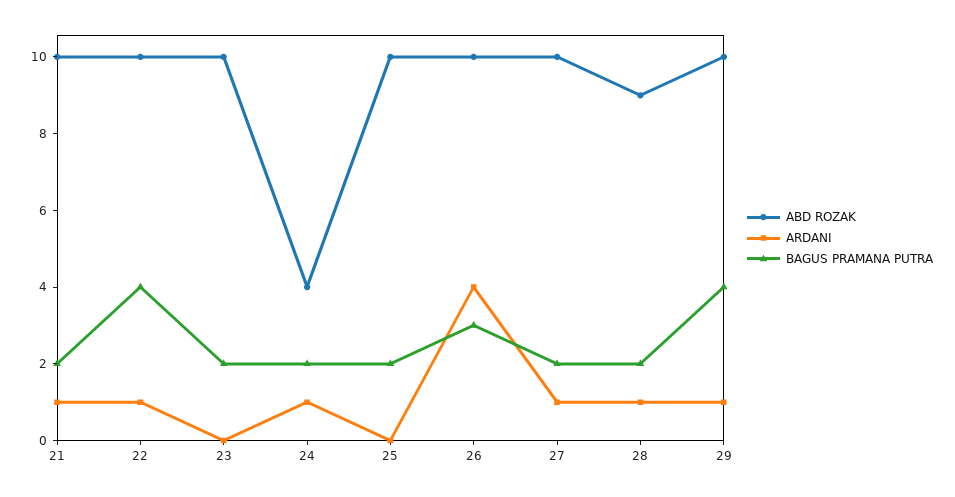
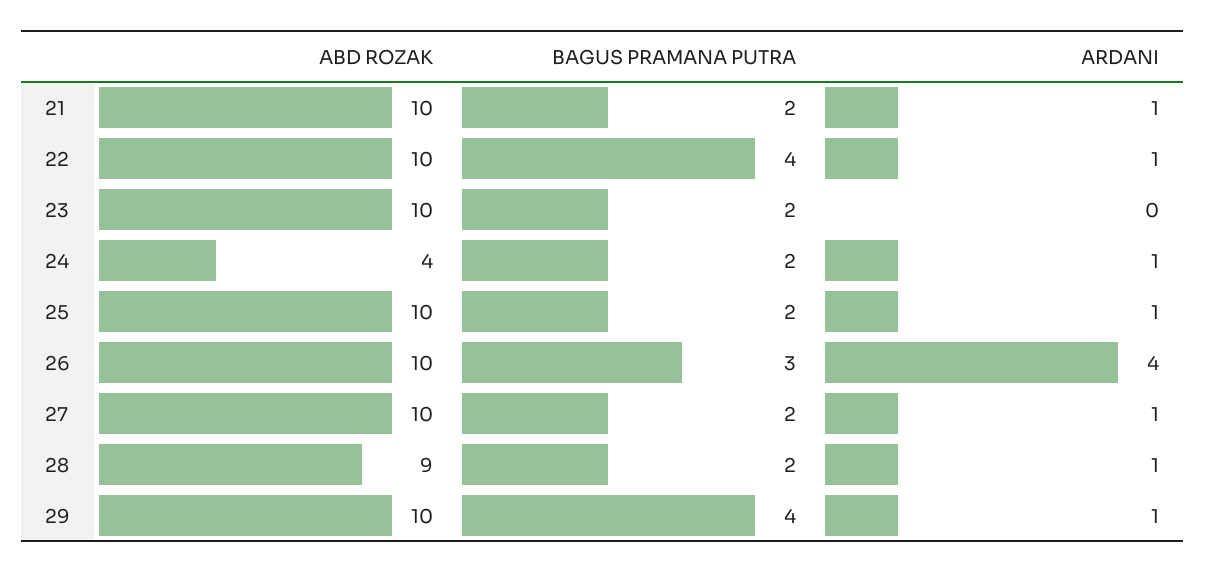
ARDANI, 25: 0 -> 1

